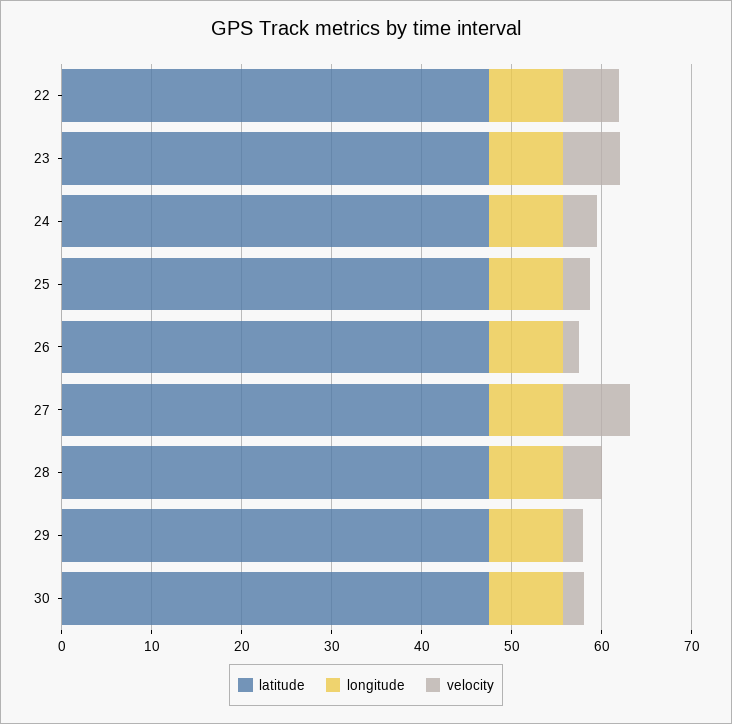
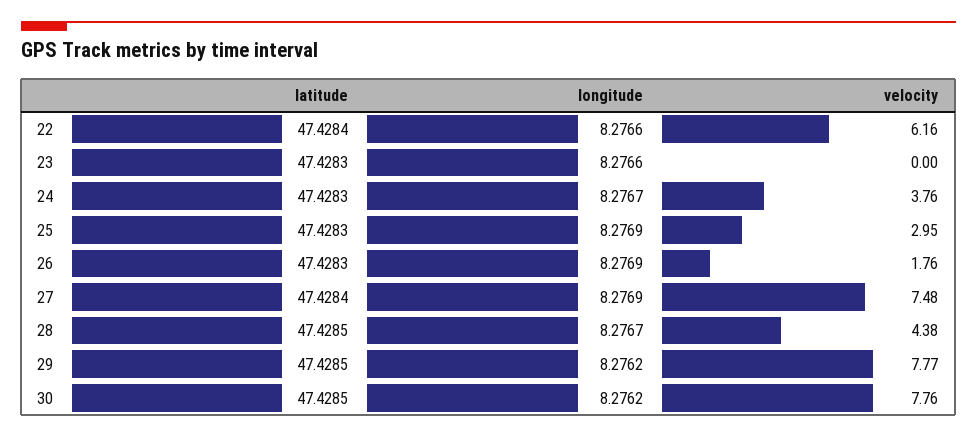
velocity, 23: 6 -> 0
velocity, 29: 2 -> 7.77
velocity, 30: 2 -> 7.76

